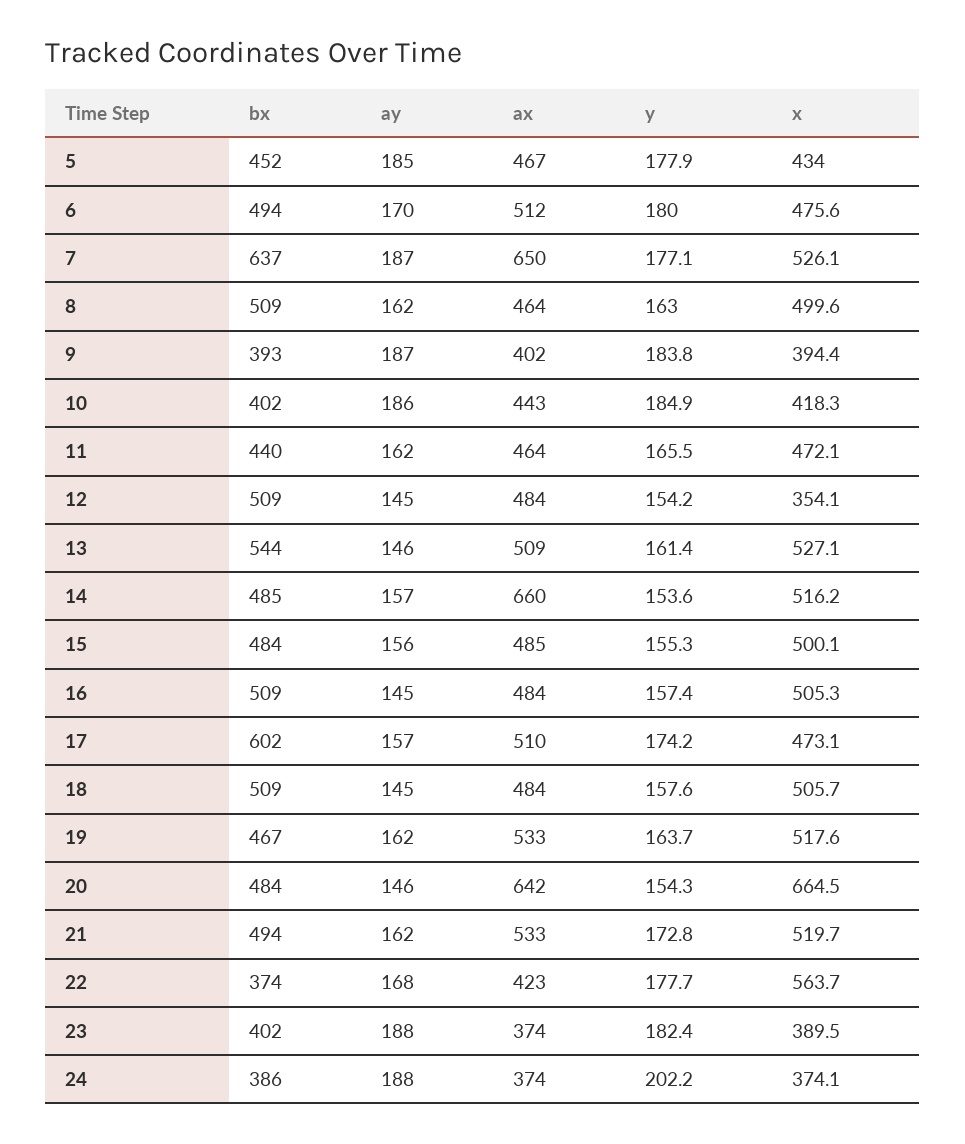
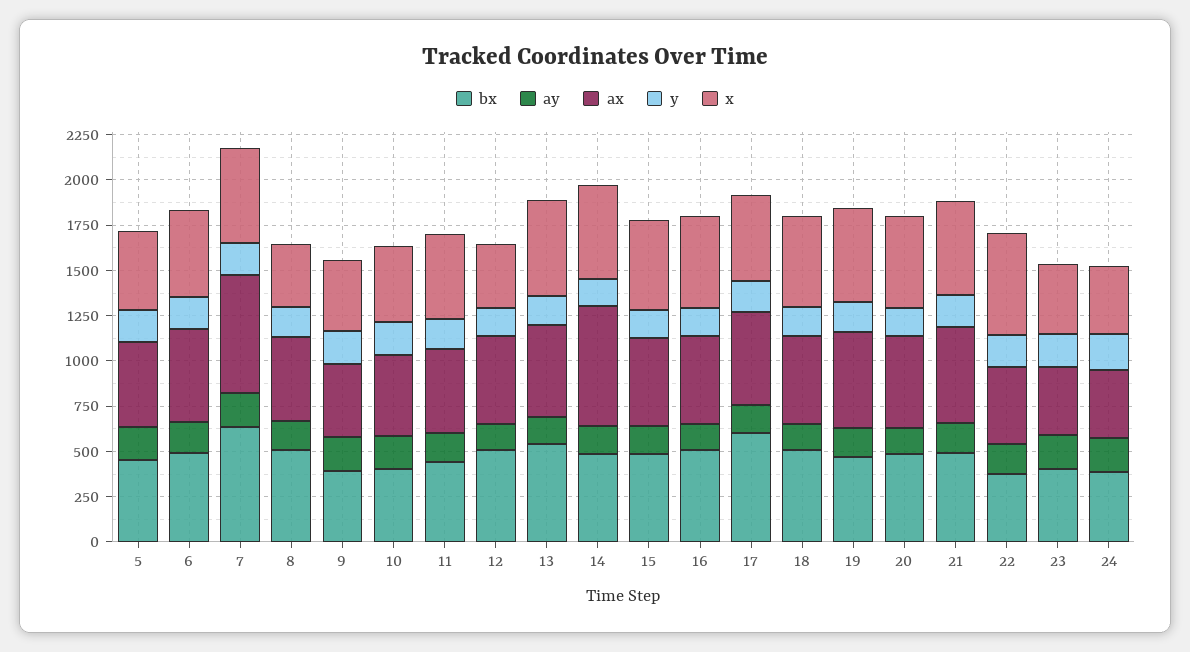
x, 8: 499.6 -> 350
ax, 20: 642 -> 500
x, 20: 664.5 -> 500

